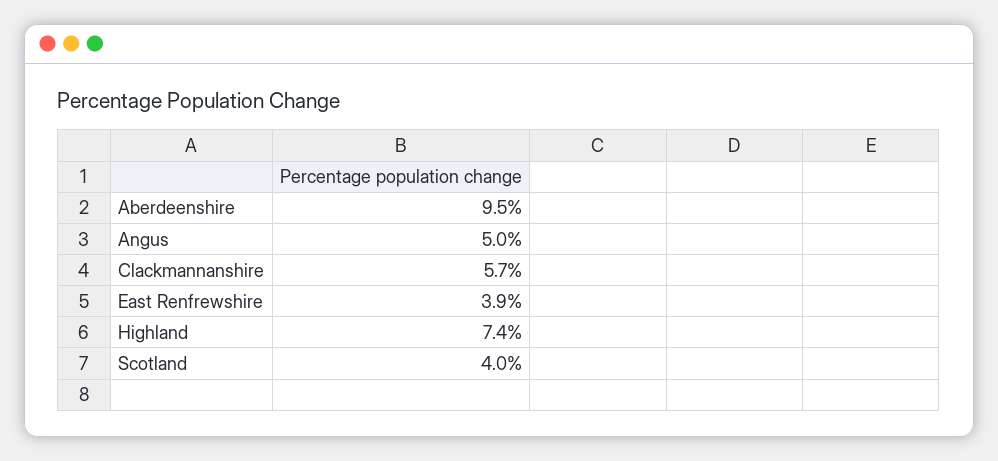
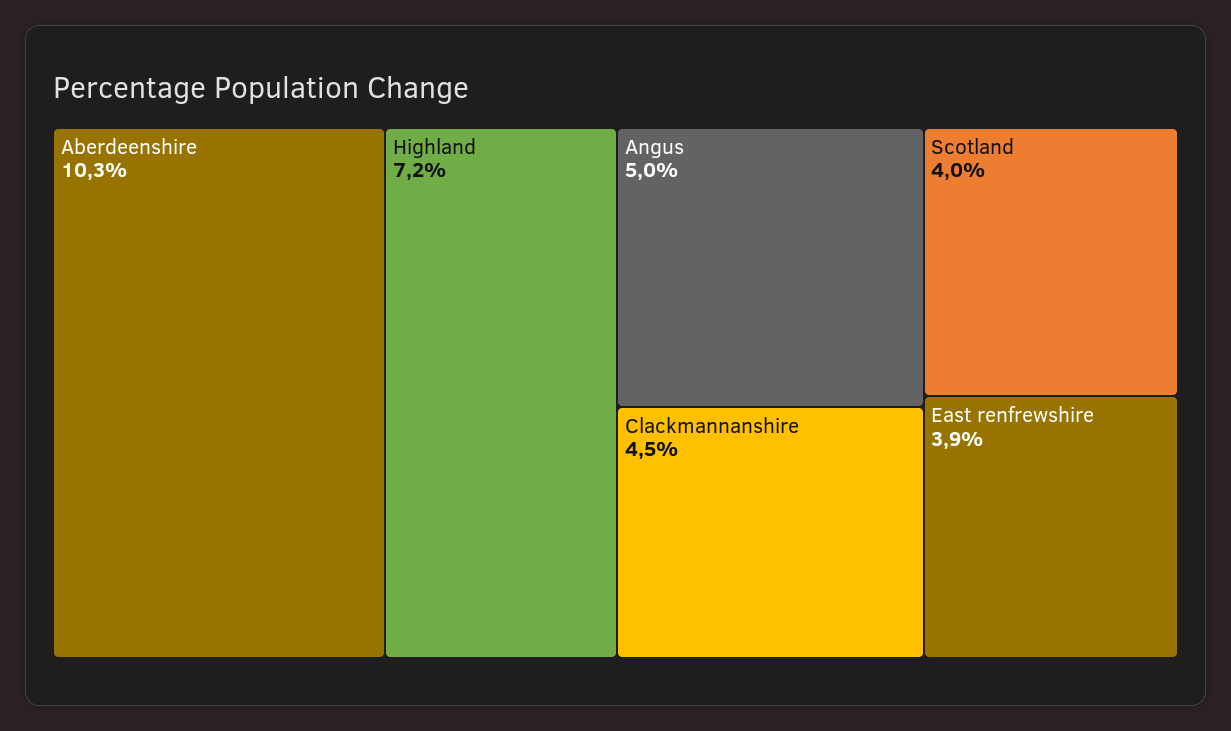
Aberdeenshire: 9.5 -> 10.3
Clackmannanshire: 5.7 -> 4.5
Highland: 7.4 -> 7.2

